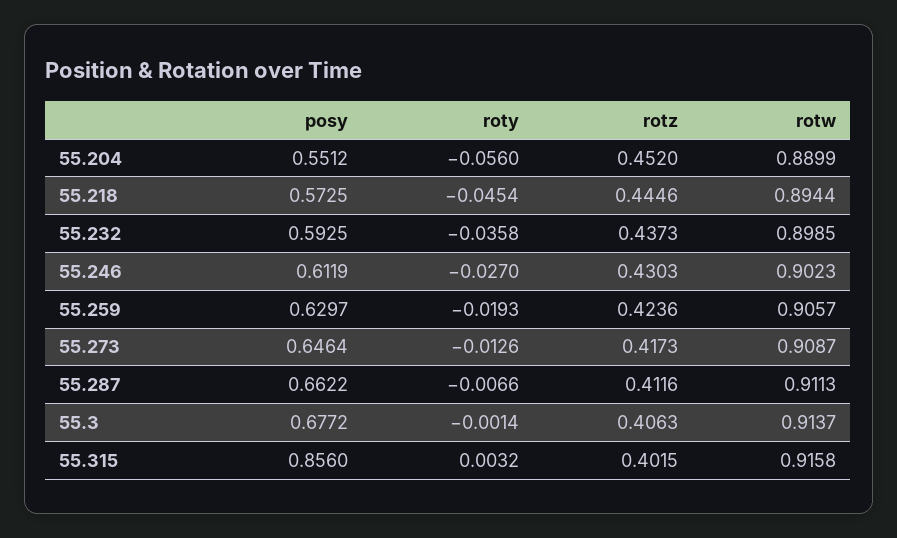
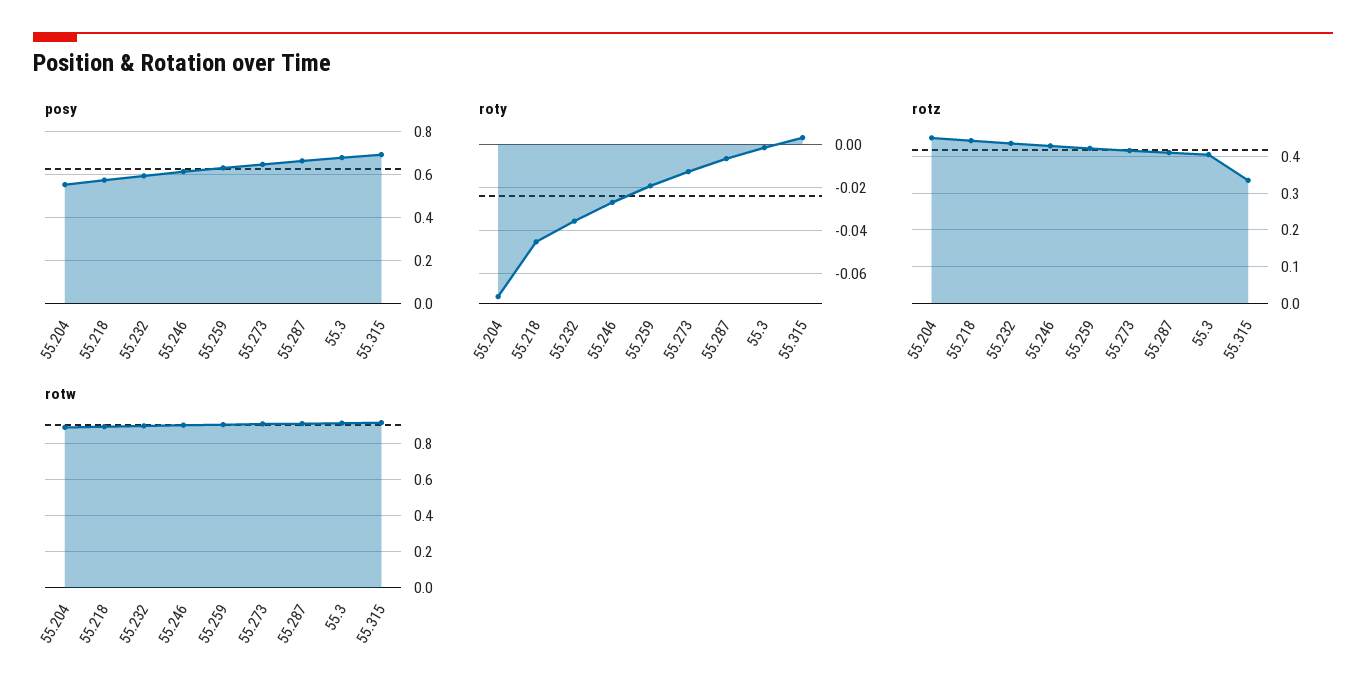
roty, 55.204: -0.056 -> -0.07
posy, 55.315: 0.856 -> 0.7
rotz, 55.315: 0.4015 -> 0.34

